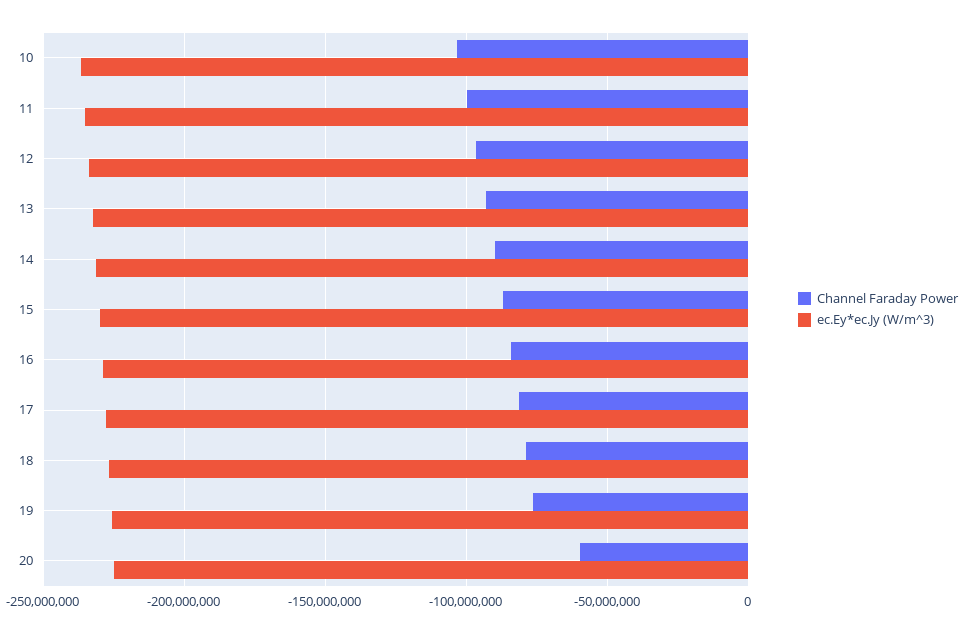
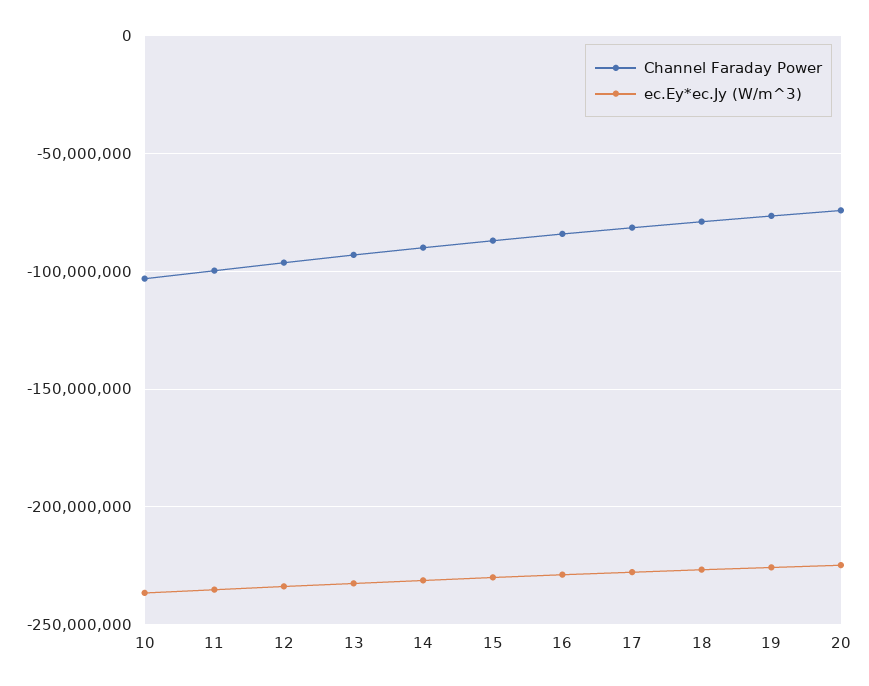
Channel Faraday Power, 20: -60000000 -> -75000000

